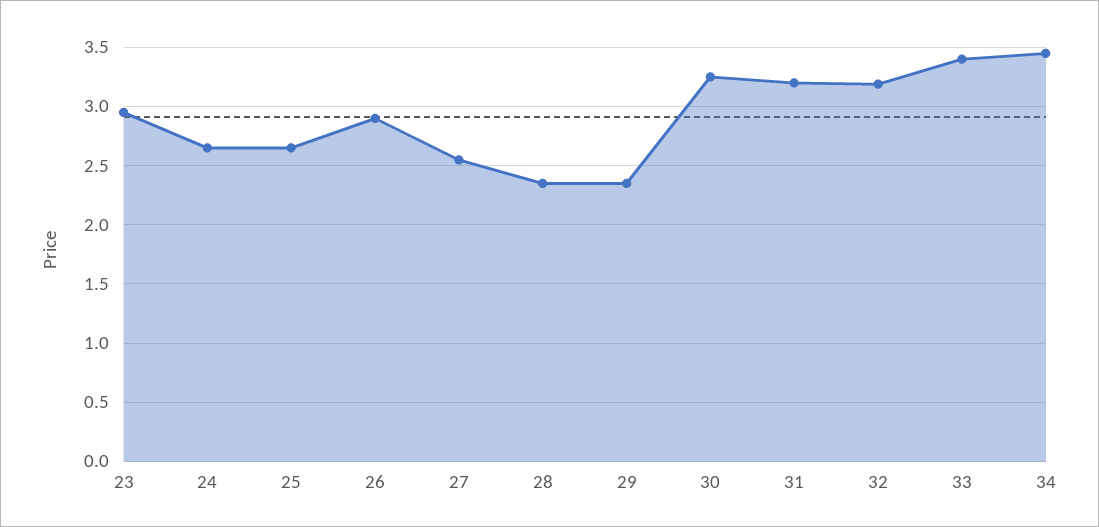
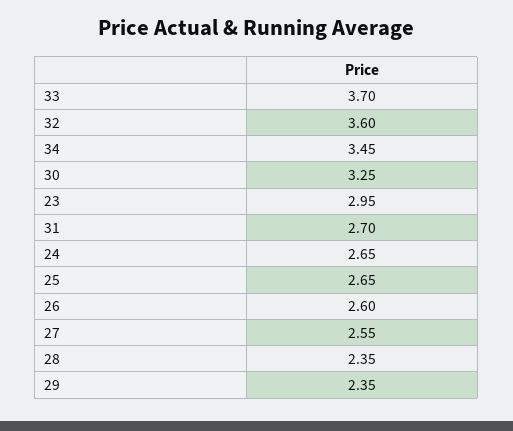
26: 2.9 -> 2.6
31: 3.2 -> 2.7
32: 3.2 -> 3.6
33: 3.4 -> 3.7

